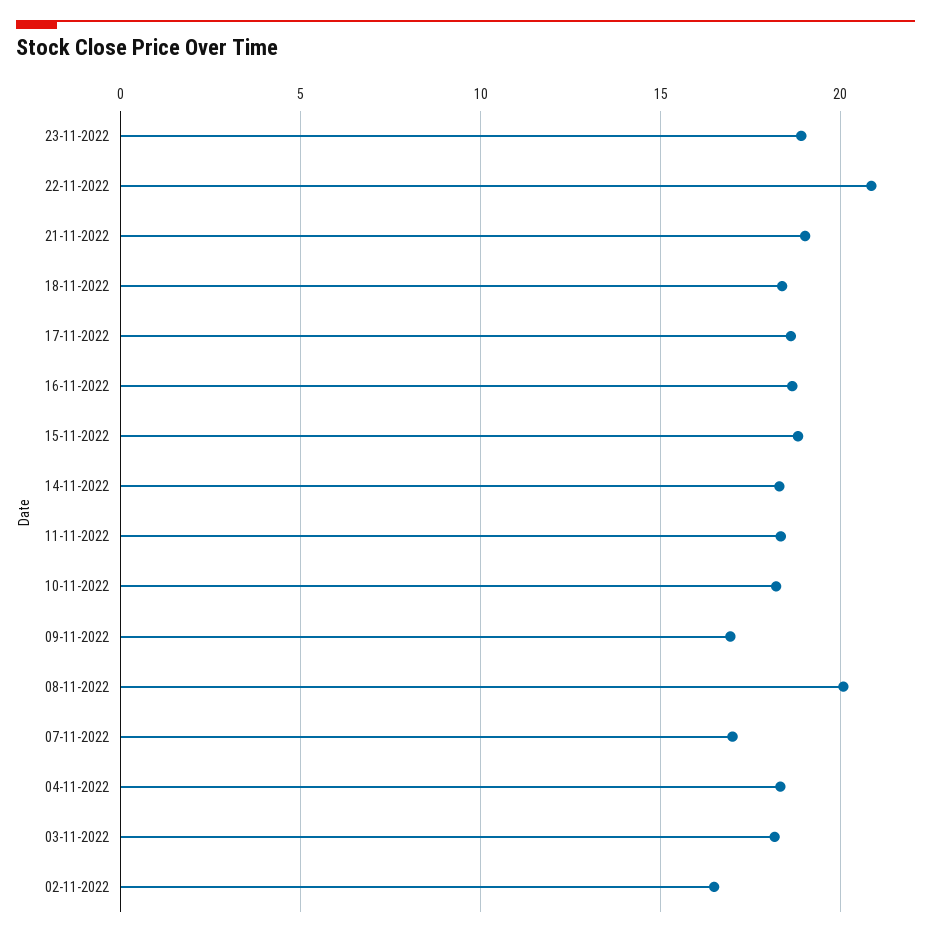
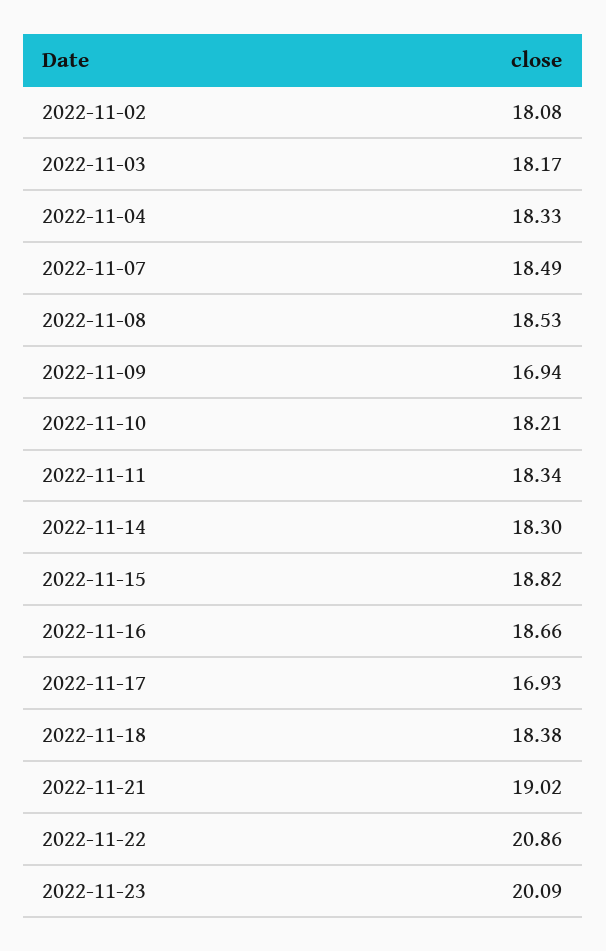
23-11-2022: 19 -> 20.09
17-11-2022: 18.5 -> 16.93
08-11-2022: 20 -> 18.53
07-11-2022: 17 -> 18.49
02-11-2022: 16.5 -> 18.08

